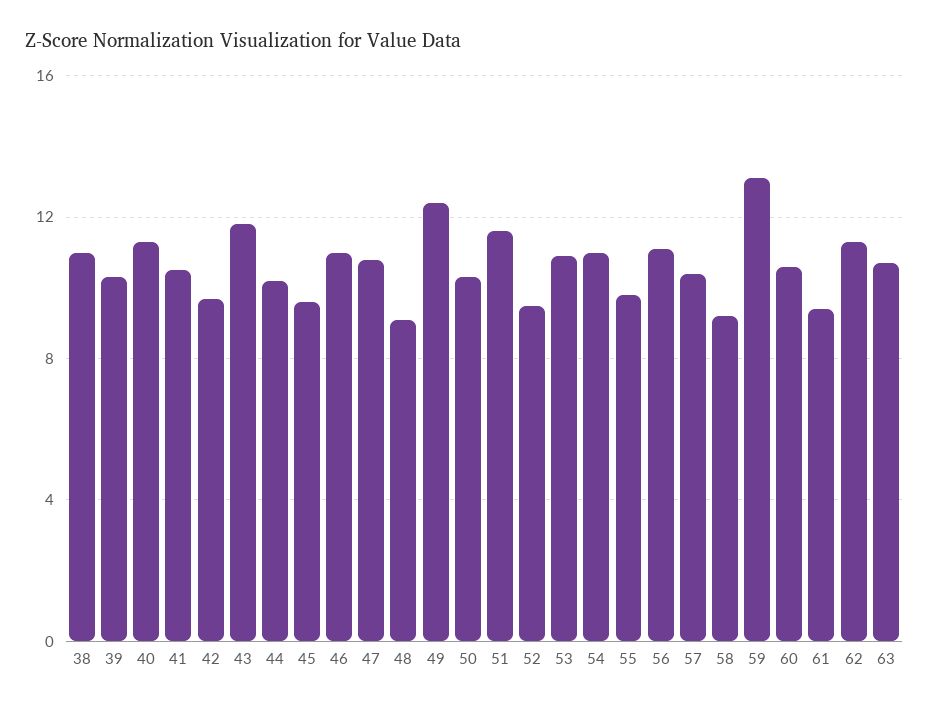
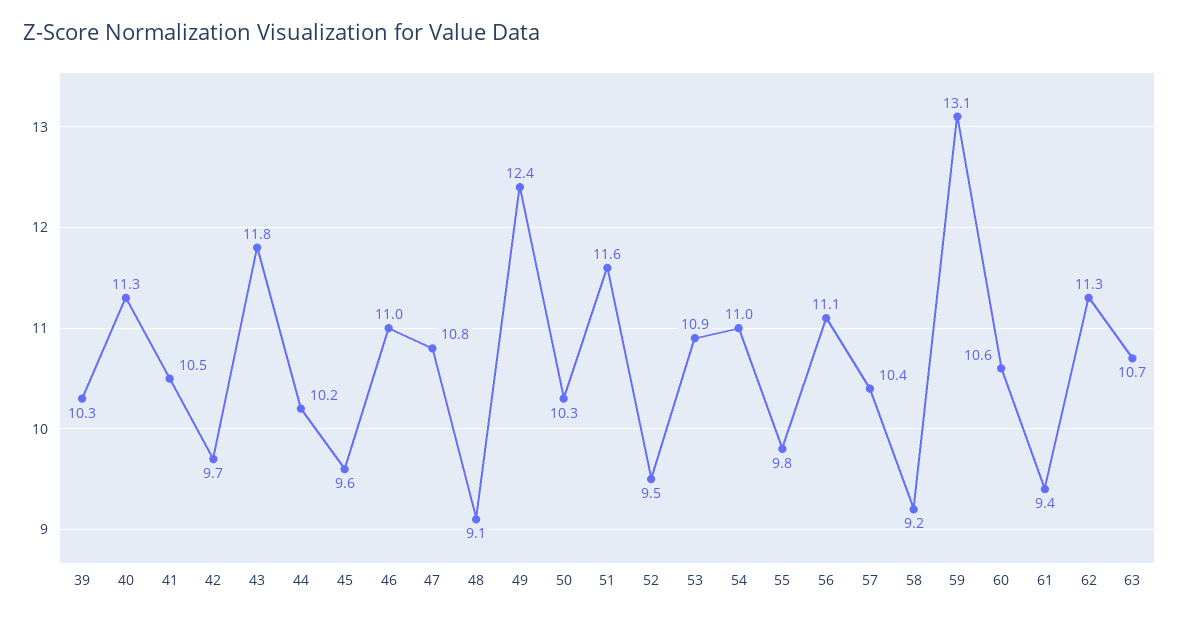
38: 11 -> none

